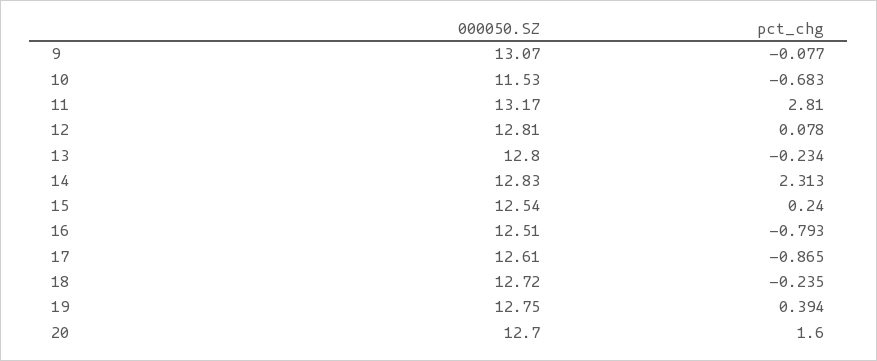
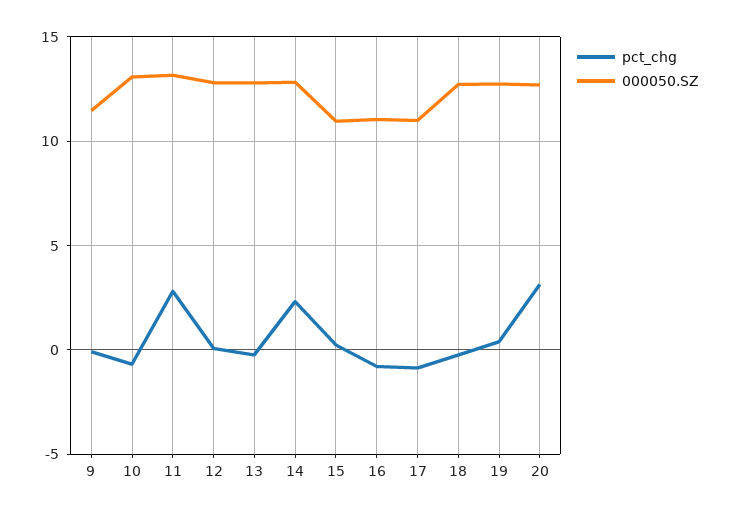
000050.SZ, 9: 13.07 -> 11.5
000050.SZ, 10: 11.53 -> 13
000050.SZ, 15: 12.54 -> 11
000050.SZ, 16: 12.51 -> 11
000050.SZ, 17: 12.61 -> 11
pct_chg, 20: 1.6 -> 3

